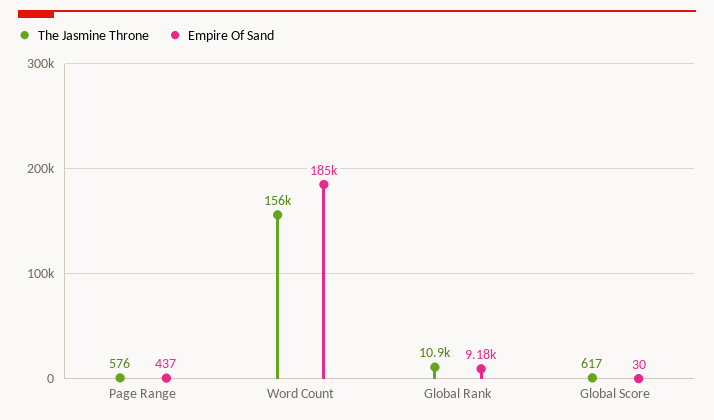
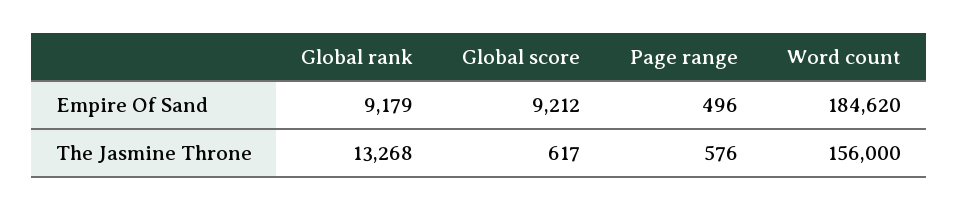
Empire Of Sand, Page Range: 437 -> 496
The Jasmine Throne, Global Rank: 10900 -> 13268
Empire Of Sand, Global Score: 30 -> 9212

